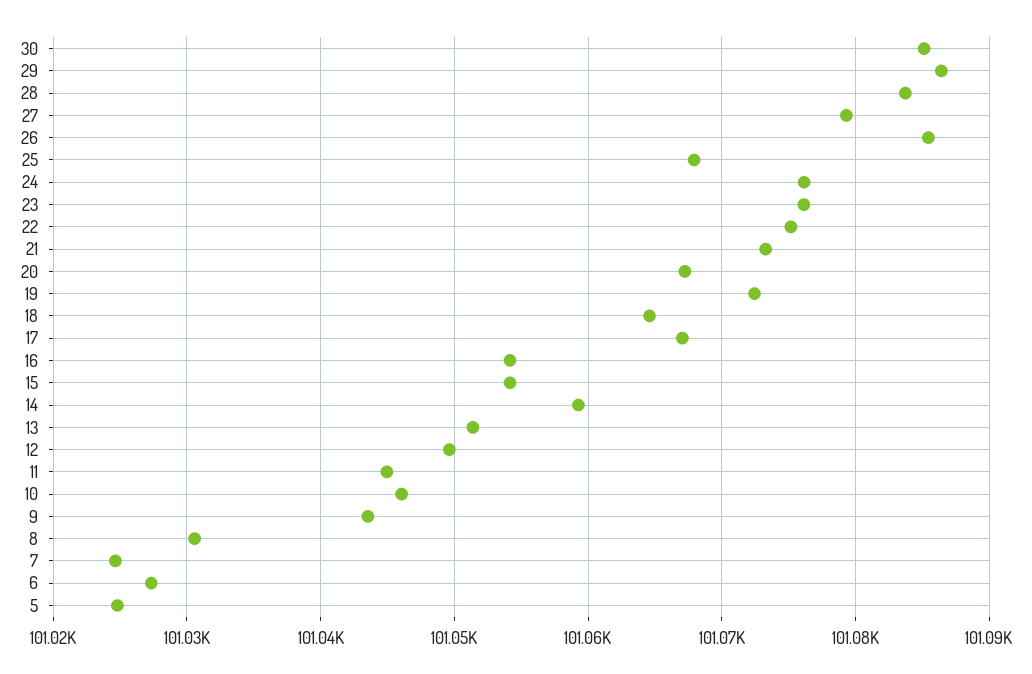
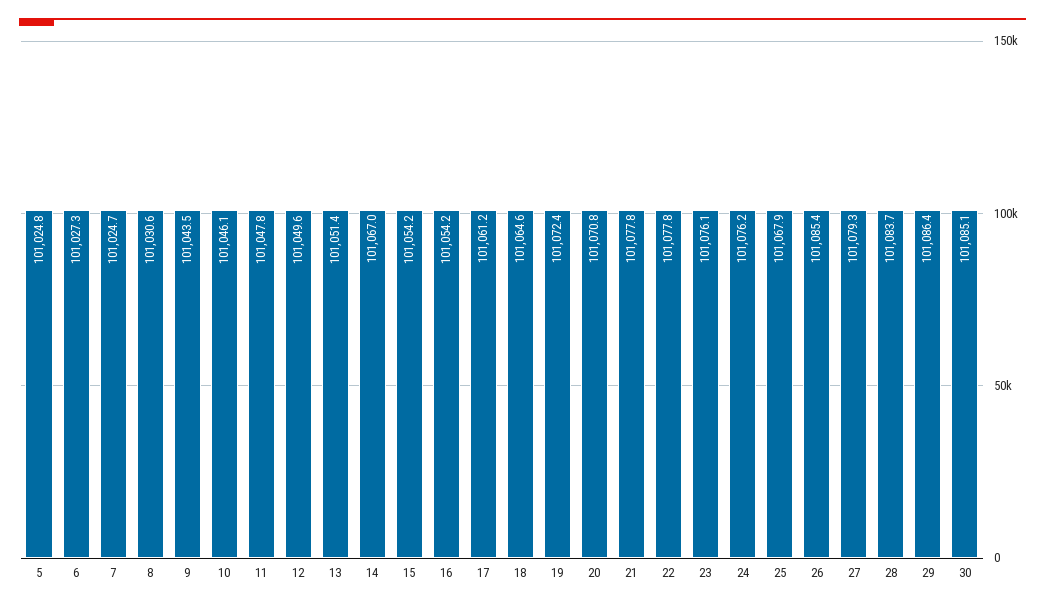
22: 101075 -> 101077.8
21: 101073 -> 101077.8
20: 101067 -> 101070.8
17: 101067 -> 101061.2
14: 101059 -> 101067
11: 101045 -> 101047.8

